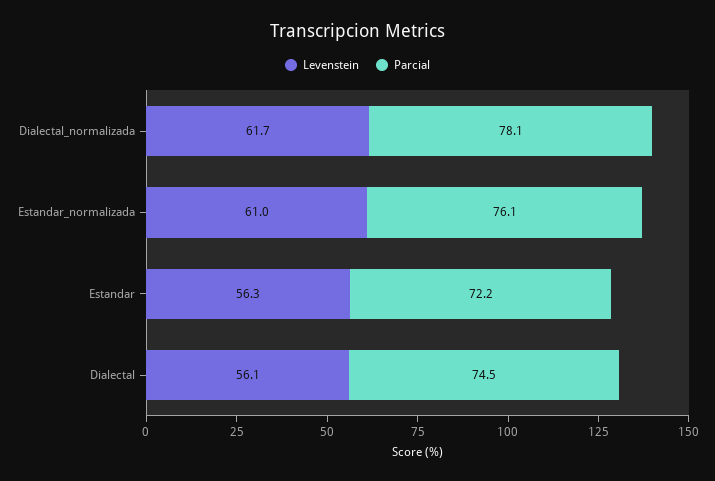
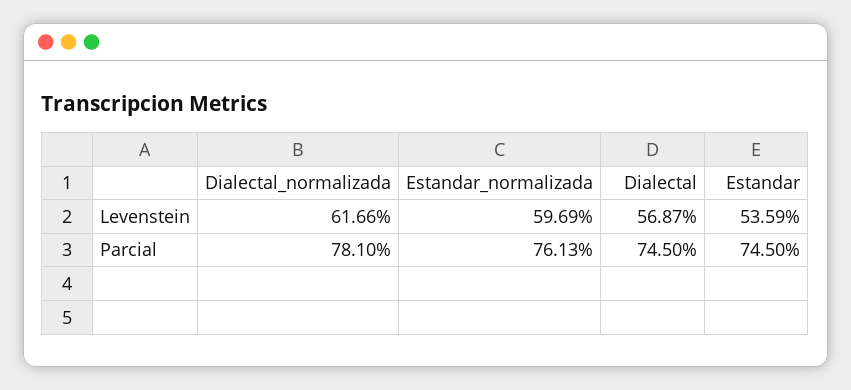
Levenstein, Estandar_normalizada: 61 -> 59.69
Levenstein, Estandar: 56.3 -> 53.59
Parcial, Estandar: 72.2 -> 74.5
Levenstein, Dialectal: 56.1 -> 56.87

